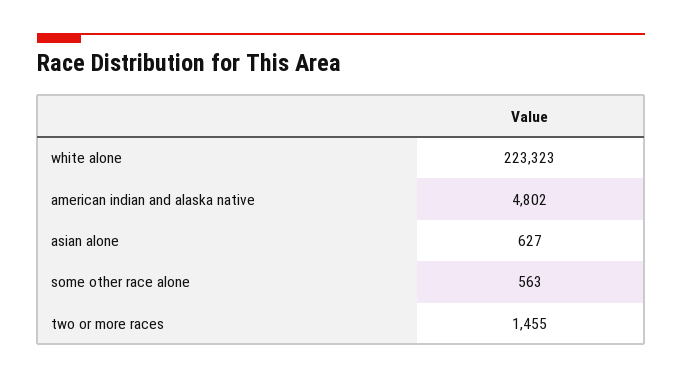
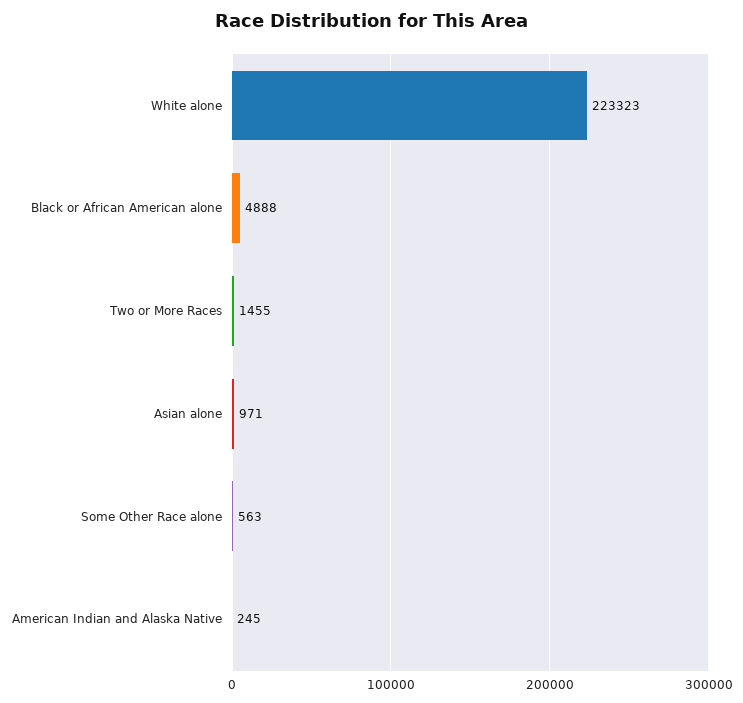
american indian and alaska native: 4802 -> 245
asian alone: 627 -> 971
Black or African American alone: none -> 4888

